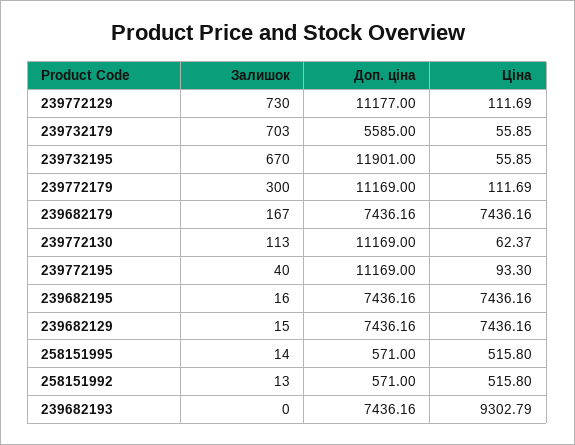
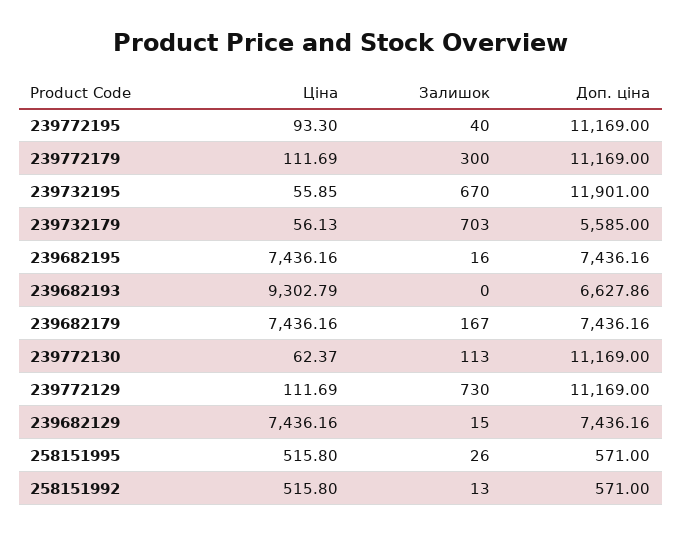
Доп. ціна, 239772129: 11177 -> 11169
Ціна, 239732179: 55.85 -> 56.13
Залишок, 258151995: 14 -> 26
Доп. ціна, 239682193: 7436.16 -> 6627.86

